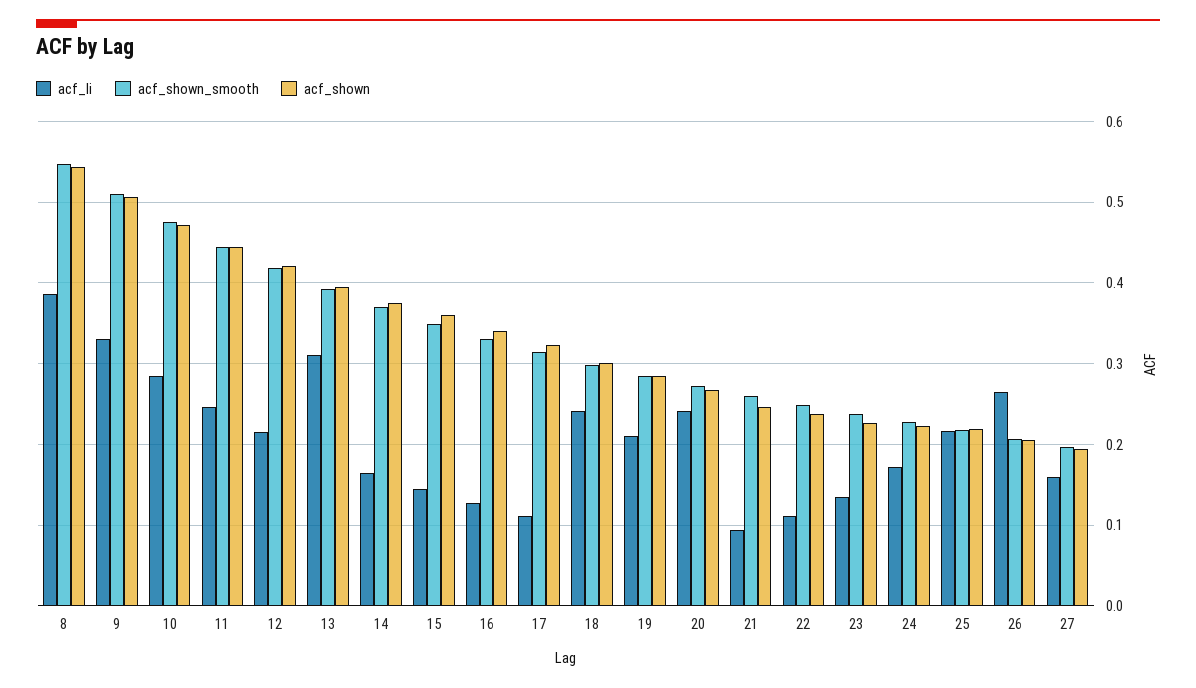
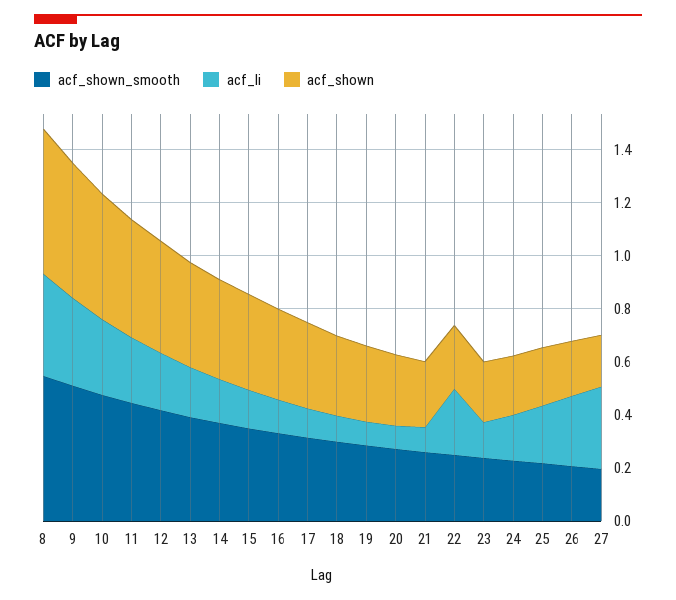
acf_li, 13: 0.31 -> 0.2
acf_li, 18: 0.24 -> 0.1
acf_li, 19: 0.21 -> 0.1
acf_li, 20: 0.24 -> 0.1
acf_li, 22: 0.11 -> 0.25
acf_li, 27: 0.16 -> 0.3

